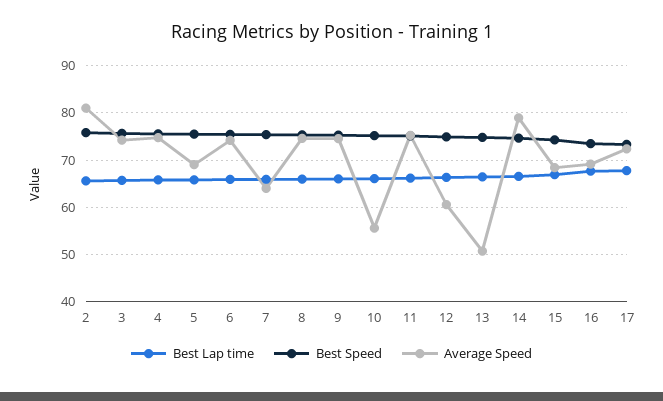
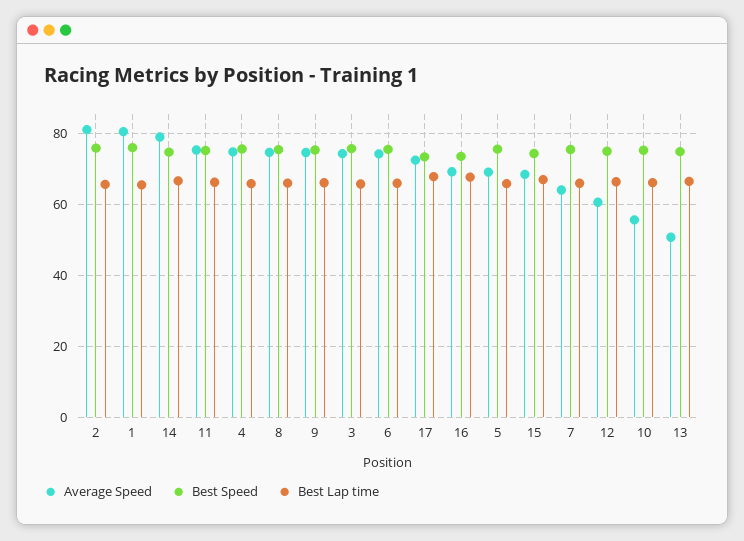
Average Speed, 1: none -> 80
Best Speed, 1: none -> 76
Best Lap time, 1: none -> 66

